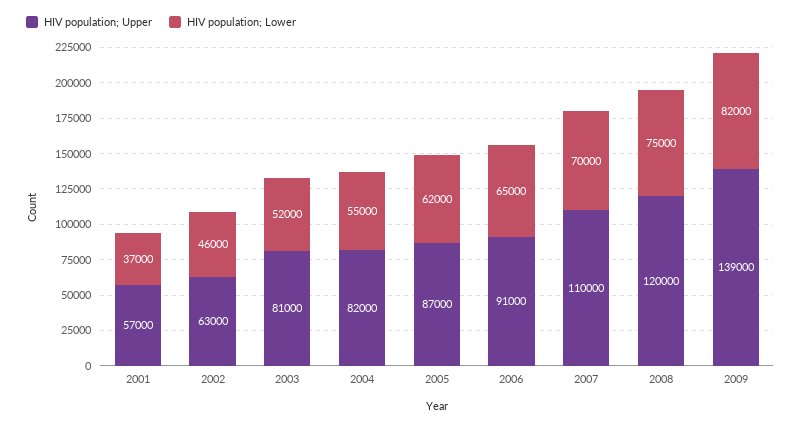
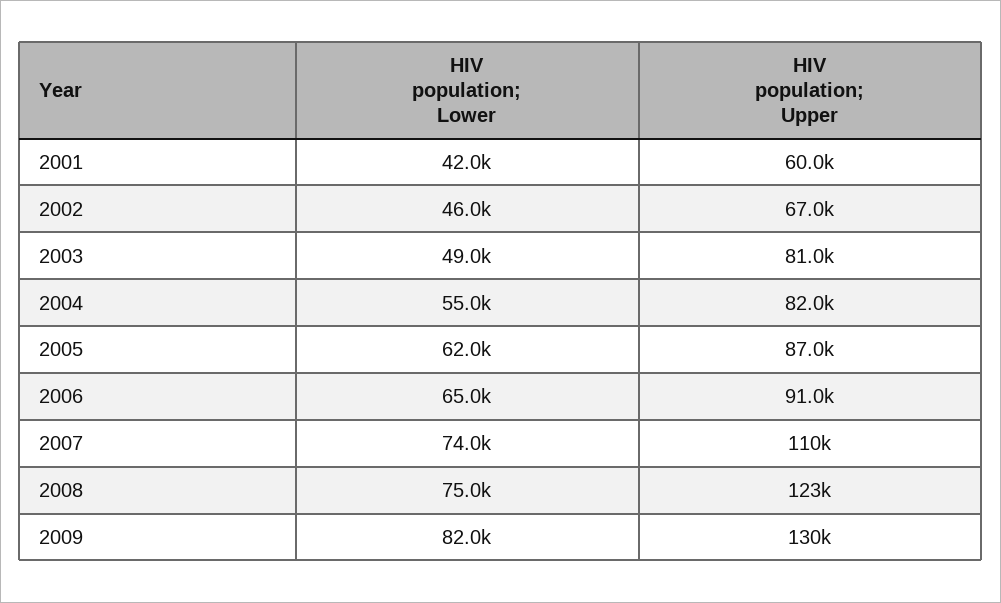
HIV population; Upper, 2001: 57000 -> 60000
HIV population; Lower, 2001: 37000 -> 42000
HIV population; Upper, 2002: 63000 -> 67000
HIV population; Lower, 2003: 52000 -> 49000
HIV population; Lower, 2007: 70000 -> 74000
HIV population; Upper, 2008: 120000 -> 123000
HIV population; Upper, 2009: 139000 -> 130000

